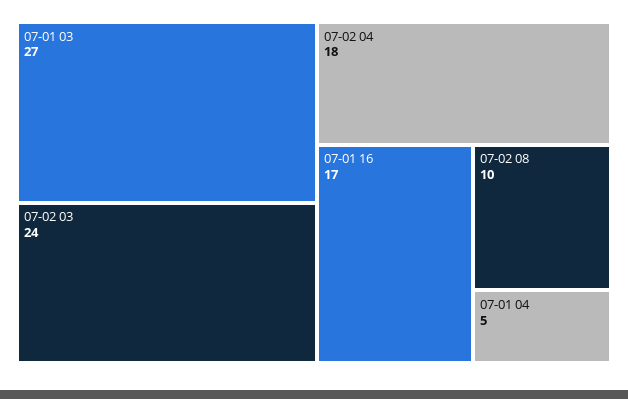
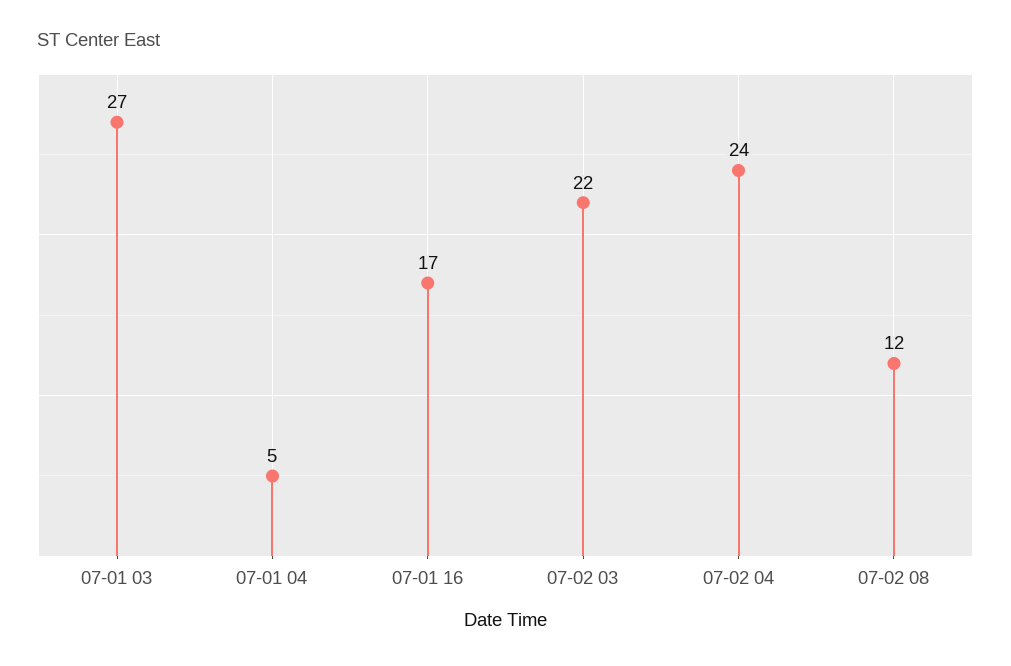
07-02 03: 24 -> 22
07-02 04: 18 -> 24
07-02 08: 10 -> 12

